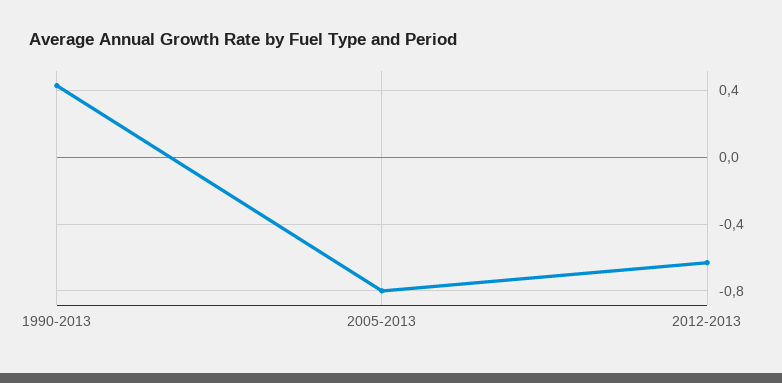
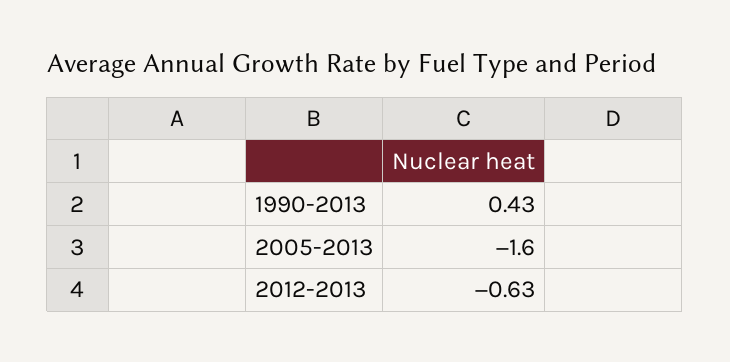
2005-2013: -0.8 -> -1.6

